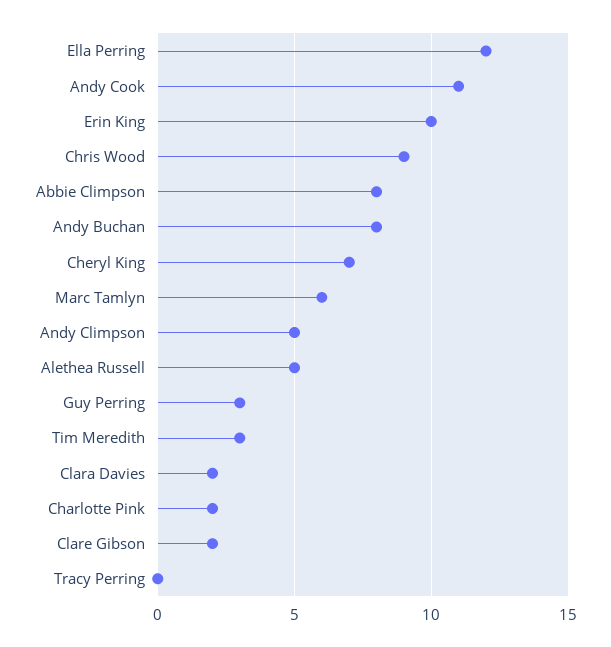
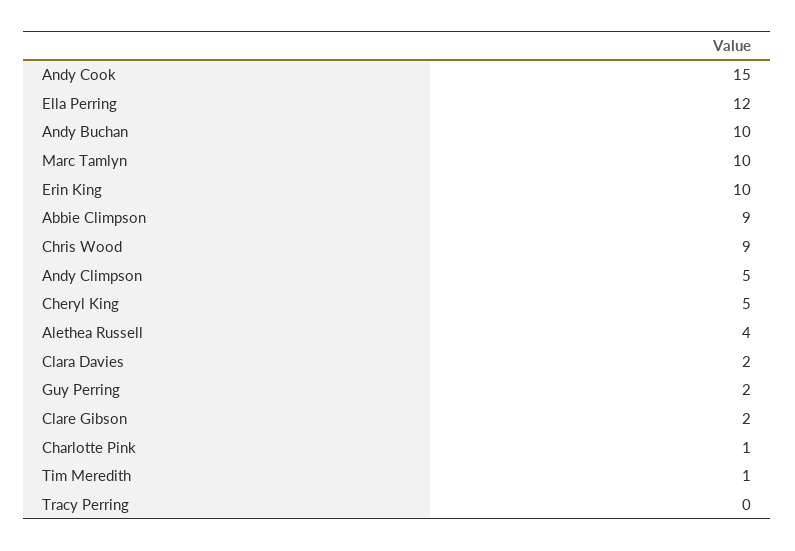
Andy Cook: 11 -> 15
Abbie Climpson: 8 -> 9
Andy Buchan: 8 -> 10
Cheryl King: 7 -> 5
Marc Tamlyn: 6 -> 10
Alethea Russell: 5 -> 4
Guy Perring: 3 -> 2
Tim Meredith: 3 -> 1
Charlotte Pink: 2 -> 1

